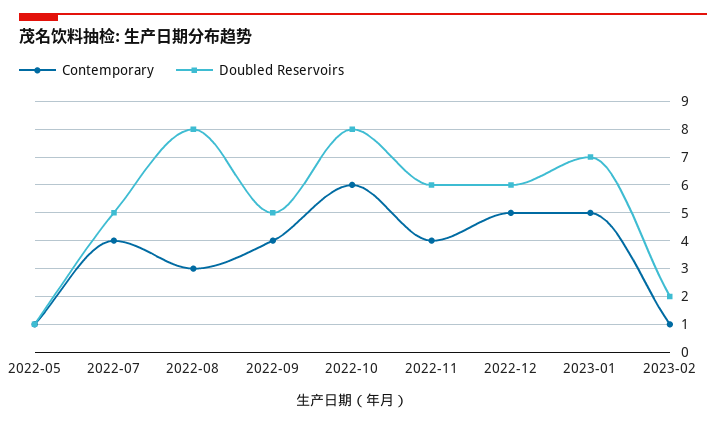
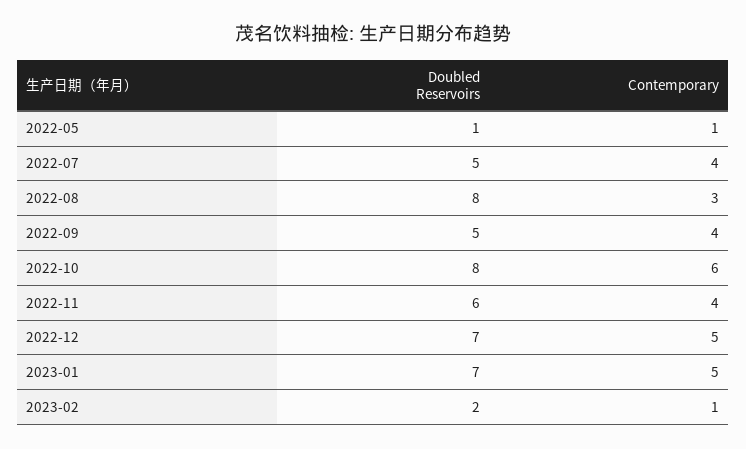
Doubled Reservoirs, 2022-12: 6 -> 7

